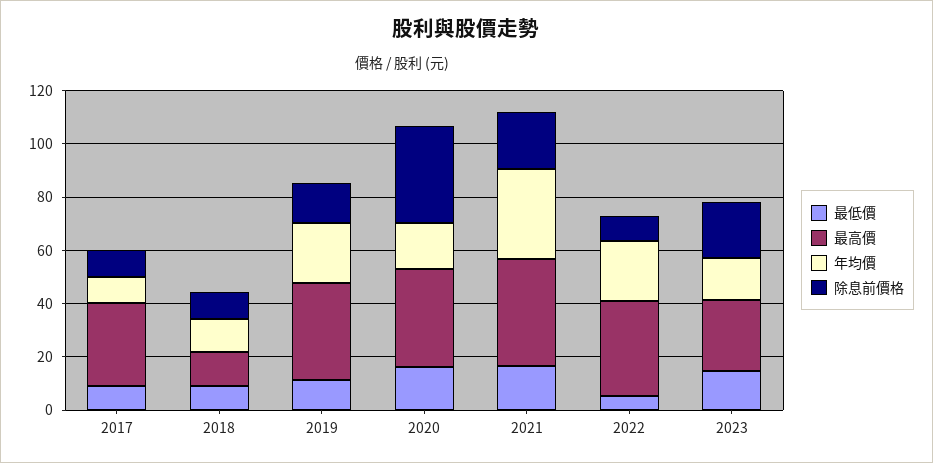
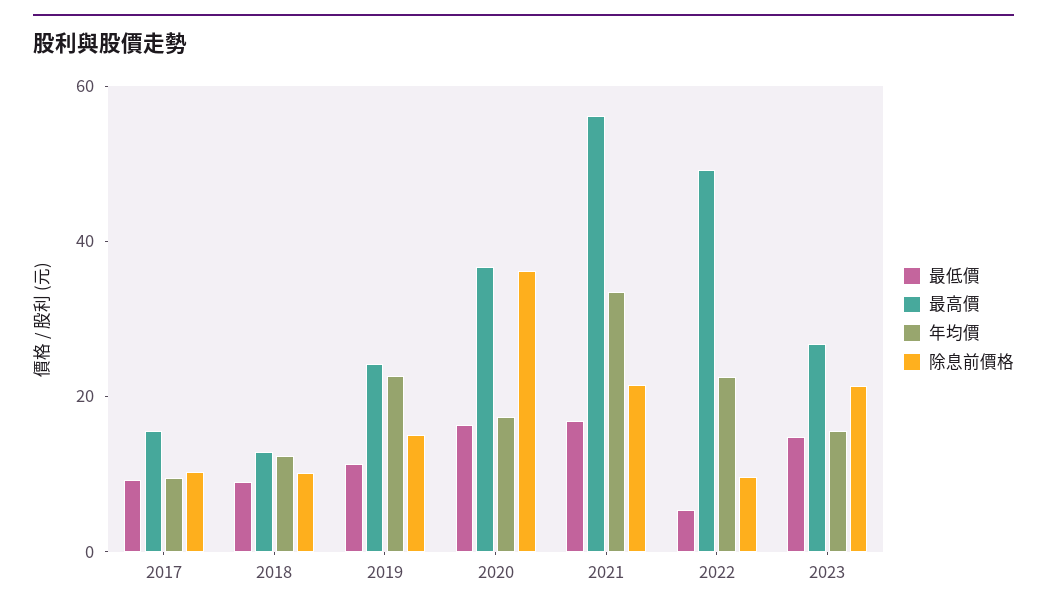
最高價, 2017: 30 -> 15
最高價, 2019: 35 -> 25
最高價, 2021: 40 -> 55
最高價, 2022: 35 -> 50

